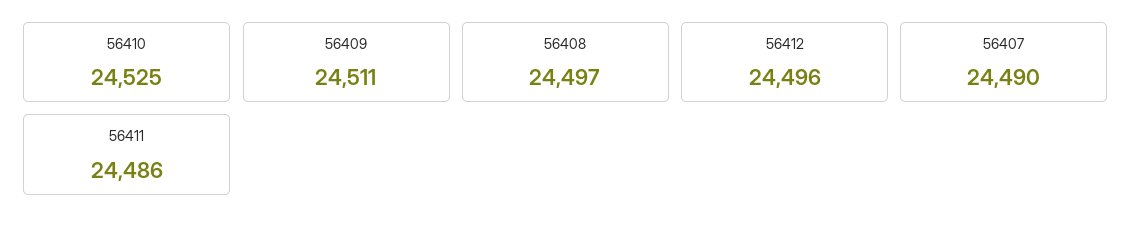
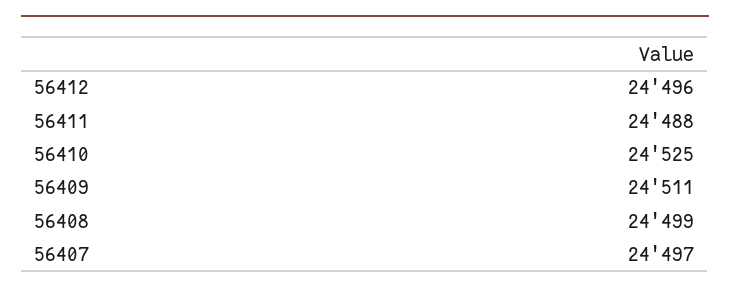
56408: 24497 -> 24499
56407: 24490 -> 24497
56411: 24486 -> 24488

